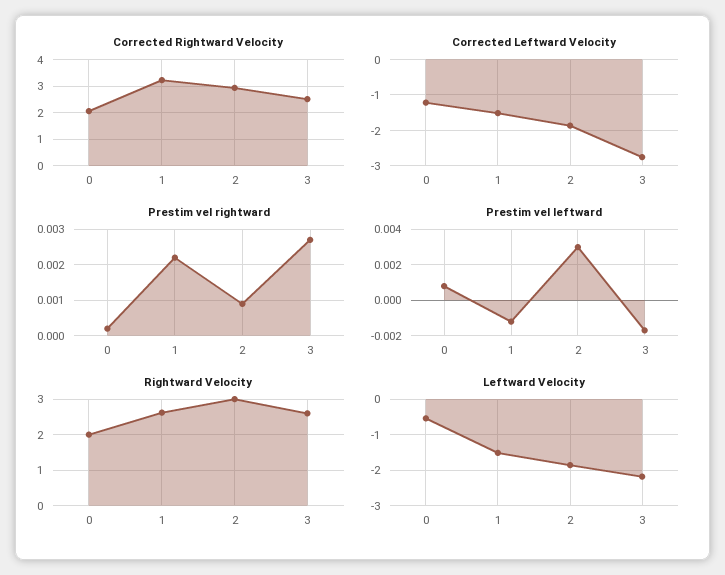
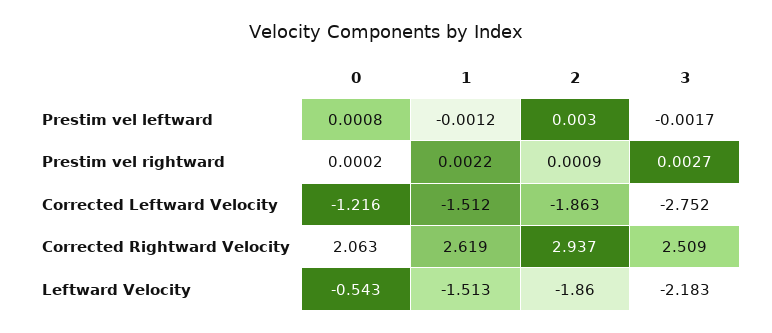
Corrected Rightward Velocity, 1: 3.25 -> 2.619
Rightward Velocity, 0: 2 -> none
Rightward Velocity, 1: 2.6 -> none
Rightward Velocity, 2: 3 -> none
Rightward Velocity, 3: 2.6 -> none

